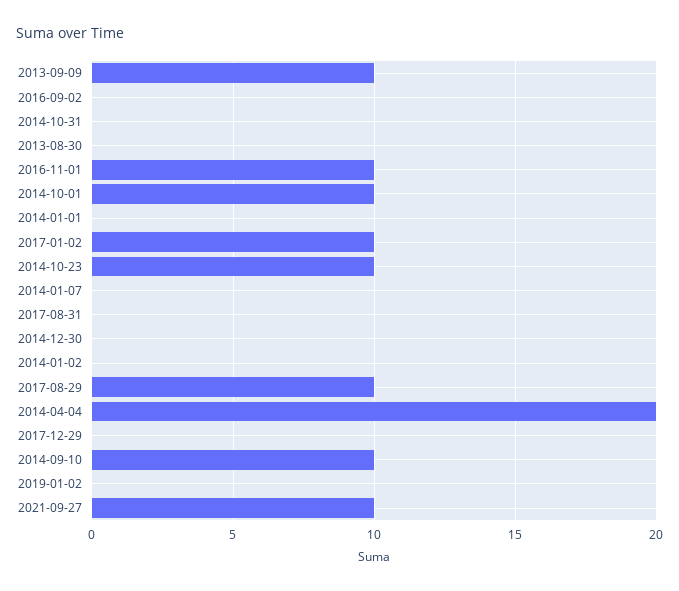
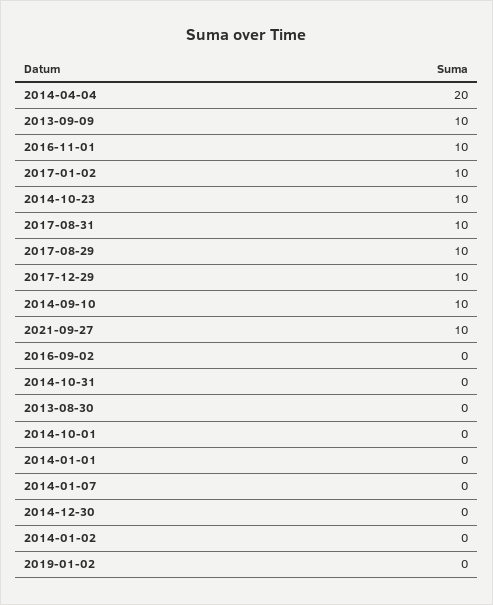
2014-10-01: 10 -> 0
2017-08-31: 0 -> 10
2017-12-29: 0 -> 10

